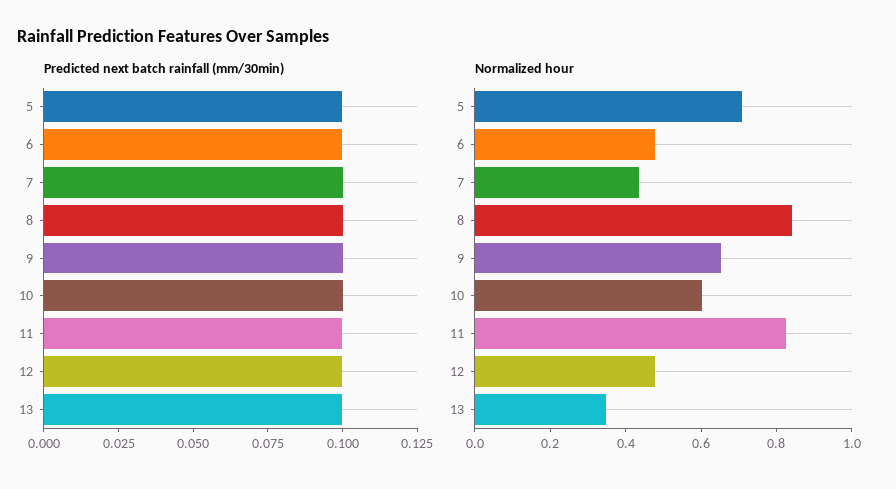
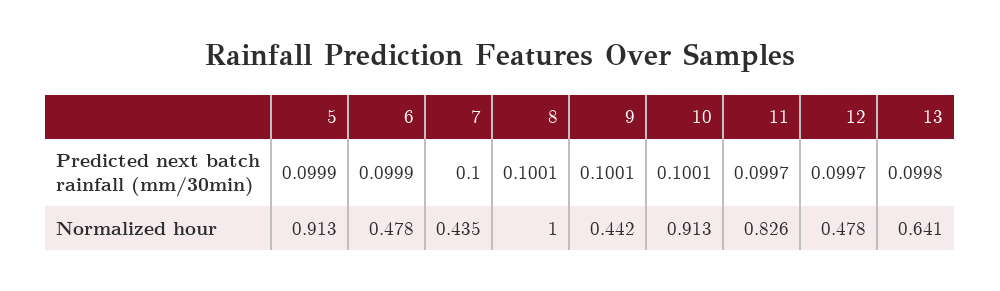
Normalized hour, 5: 0.7 -> 0.913
Normalized hour, 8: 0.85 -> 1
Normalized hour, 9: 0.65 -> 0.442
Normalized hour, 10: 0.6 -> 0.913
Normalized hour, 13: 0.35 -> 0.641

